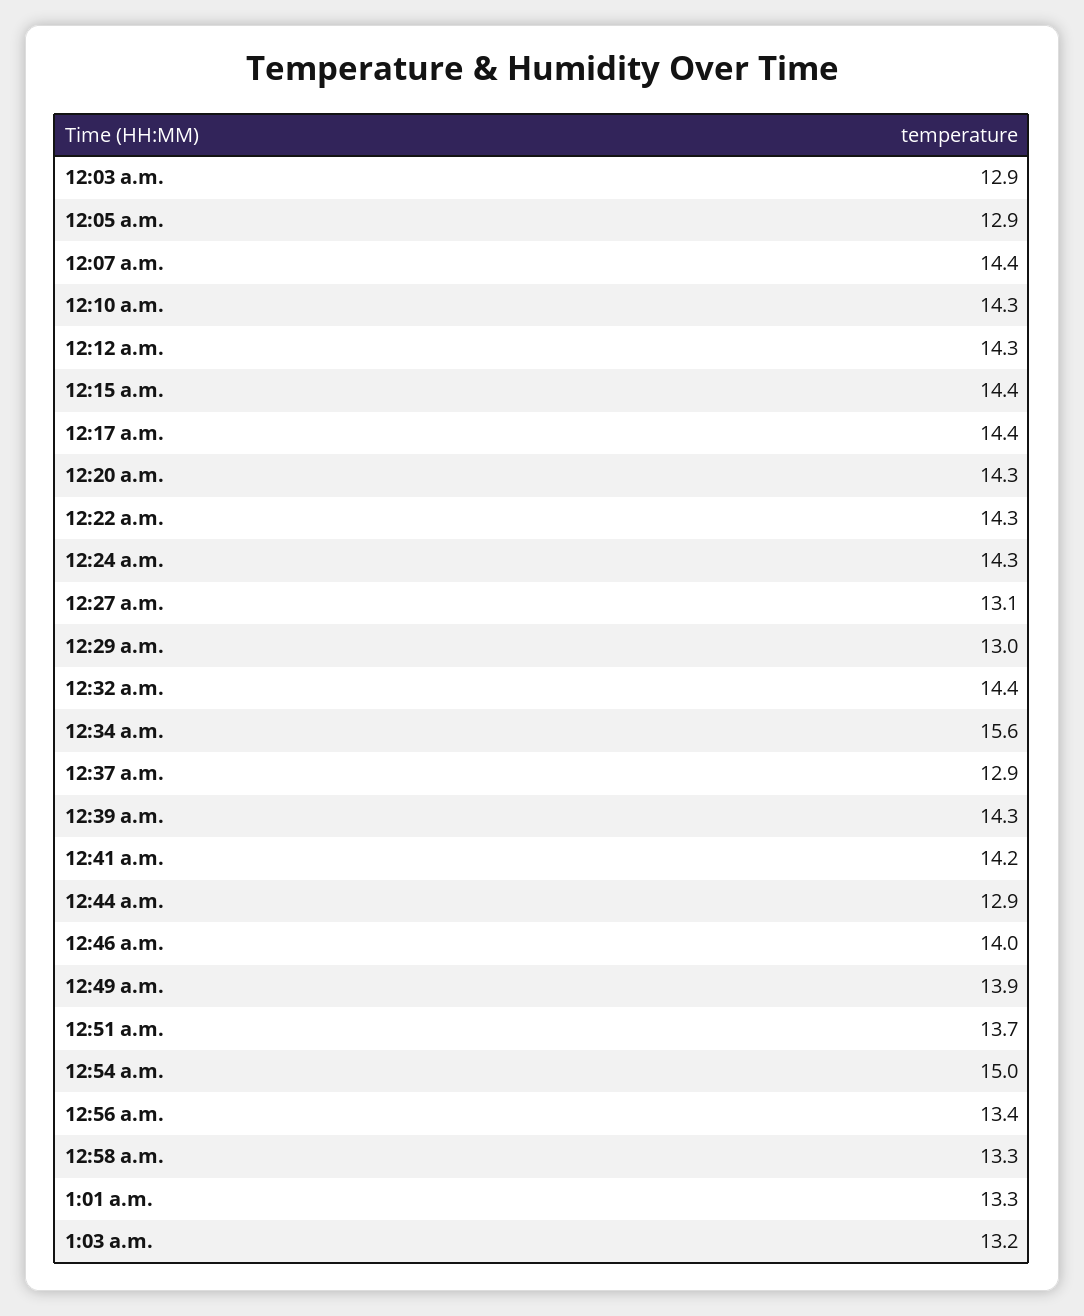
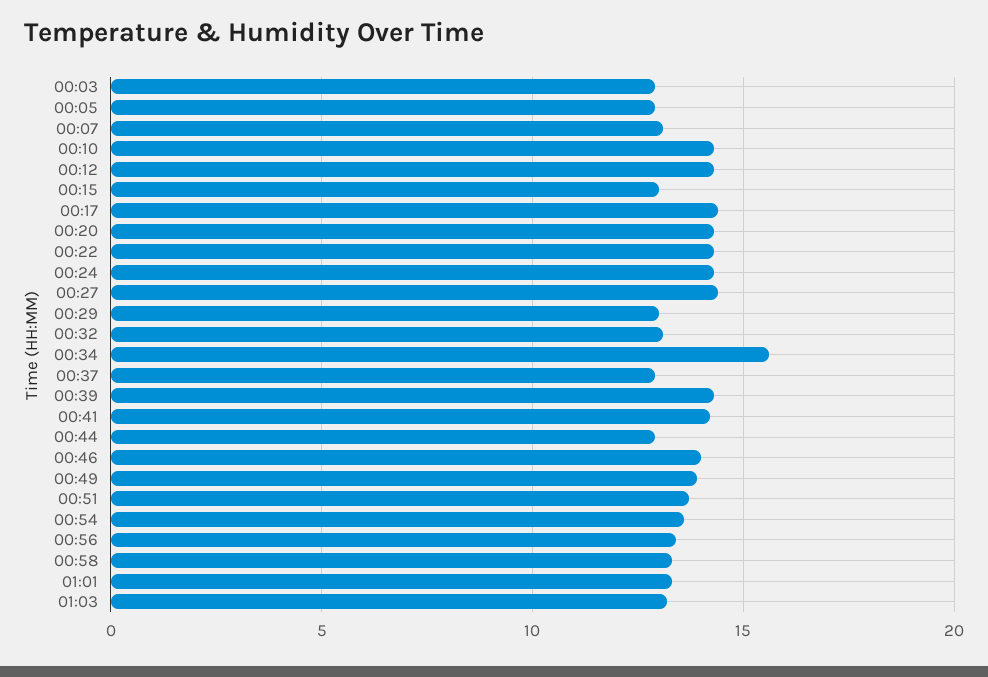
12:07 a.m.: 14.4 -> 13
12:15 a.m.: 14.4 -> 13
12:27 a.m.: 13.1 -> 14.5
12:32 a.m.: 14.4 -> 13
12:54 a.m.: 15 -> 13.5

